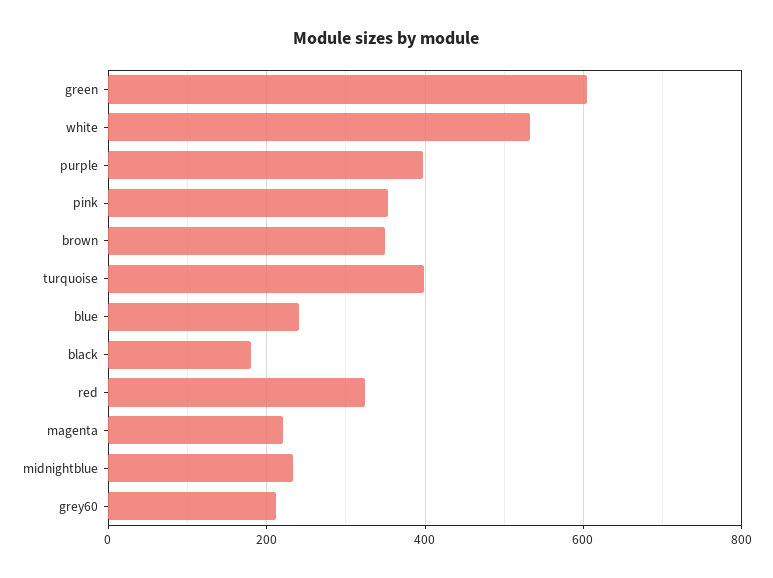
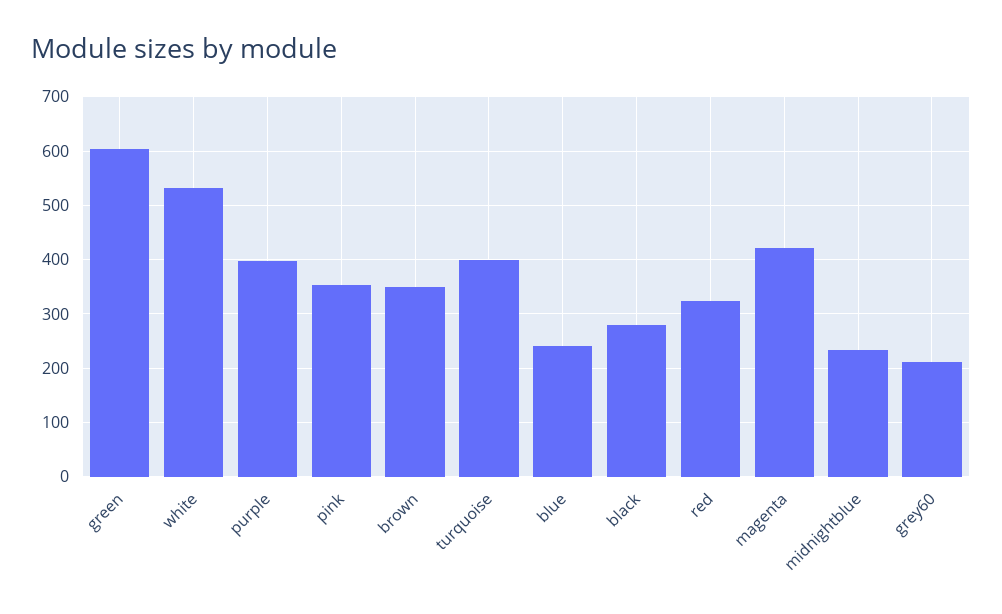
black: 180 -> 280
magenta: 220 -> 420

